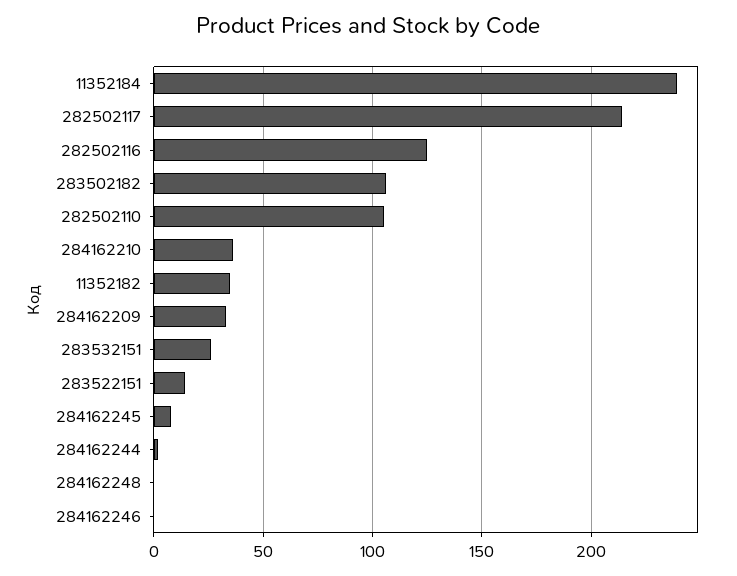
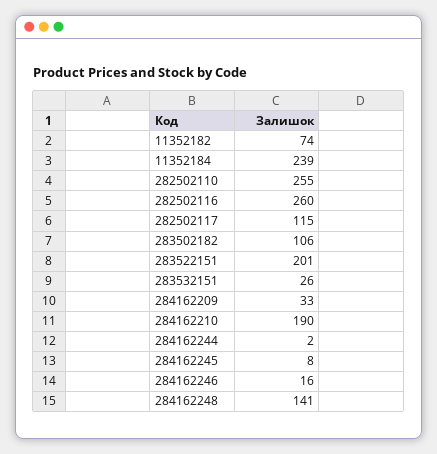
282502117: 215 -> 115
282502116: 125 -> 260
282502110: 105 -> 255
284162210: 35 -> 190
11352182: 35 -> 74
283522151: 15 -> 201
284162248: 0 -> 141
284162246: 0 -> 16

